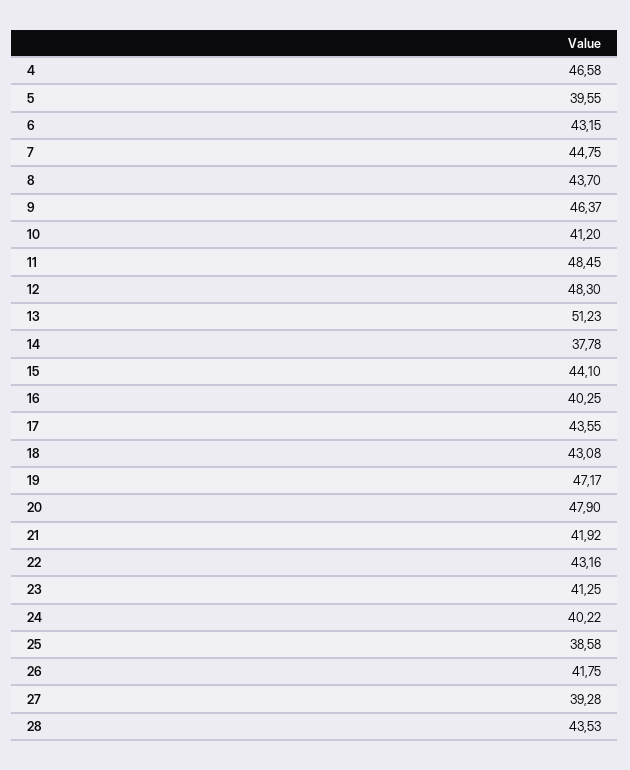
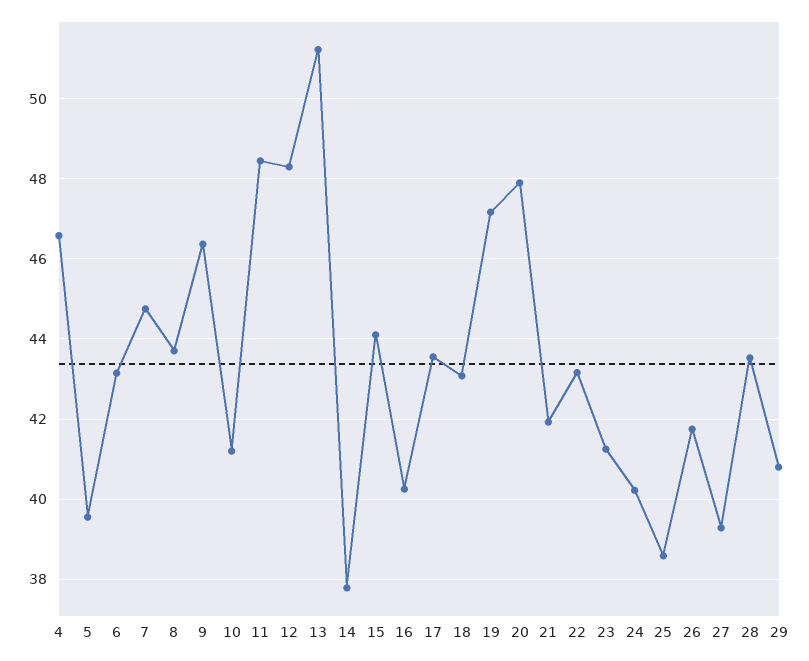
29: none -> 40.8

